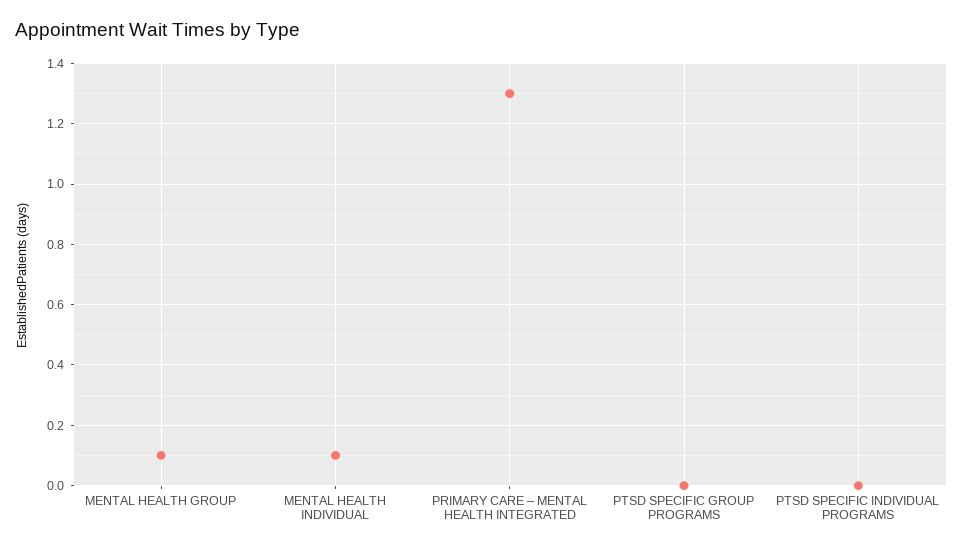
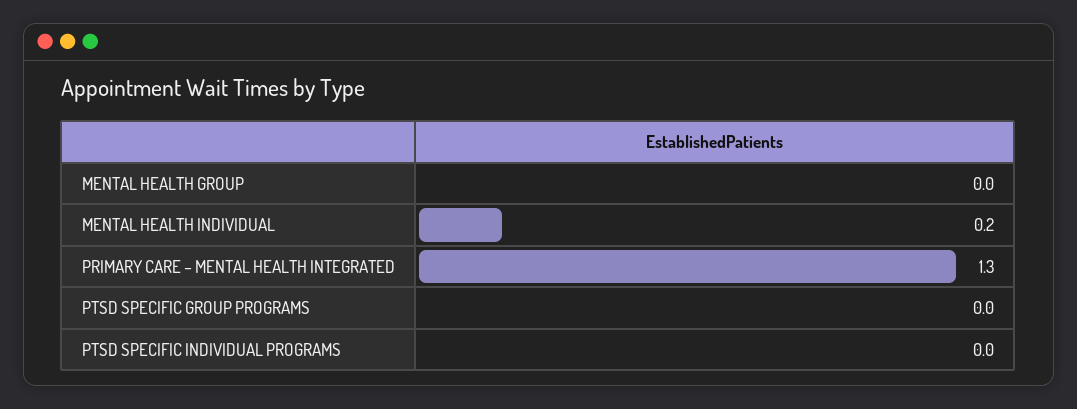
MENTAL HEALTH GROUP: 0.1 -> 0
MENTAL HEALTH INDIVIDUAL: 0.1 -> 0.2

